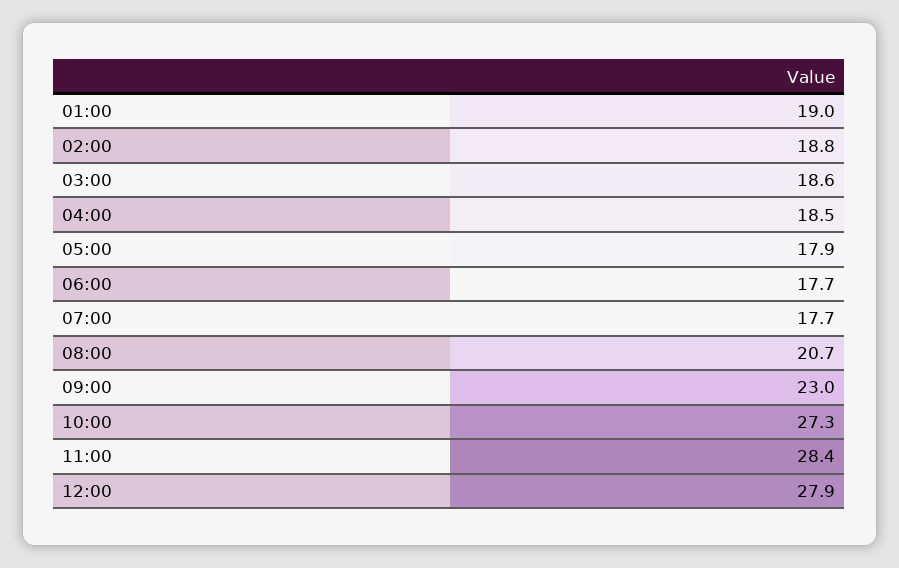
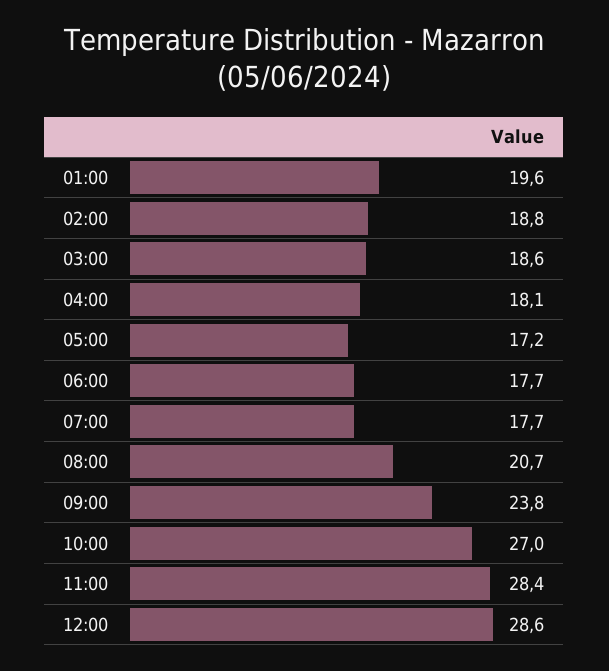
01:00: 19 -> 19.6
04:00: 18.5 -> 18.1
05:00: 17.9 -> 17.2
09:00: 23 -> 23.8
10:00: 27.3 -> 27
12:00: 27.9 -> 28.6

